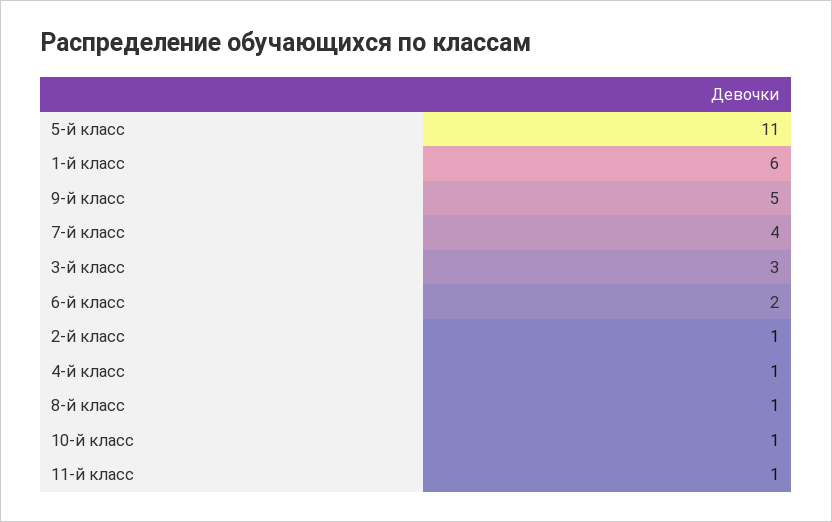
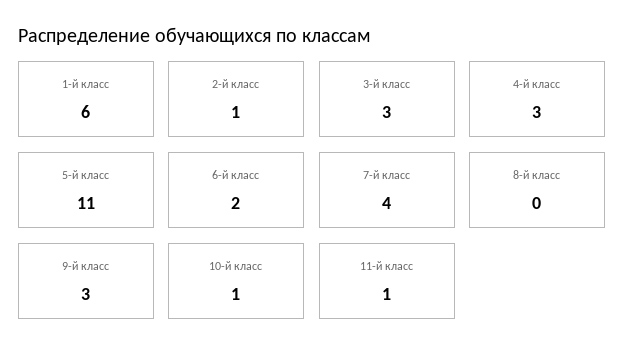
9-й класс: 5 -> 3
4-й класс: 1 -> 3
8-й класс: 1 -> 0

